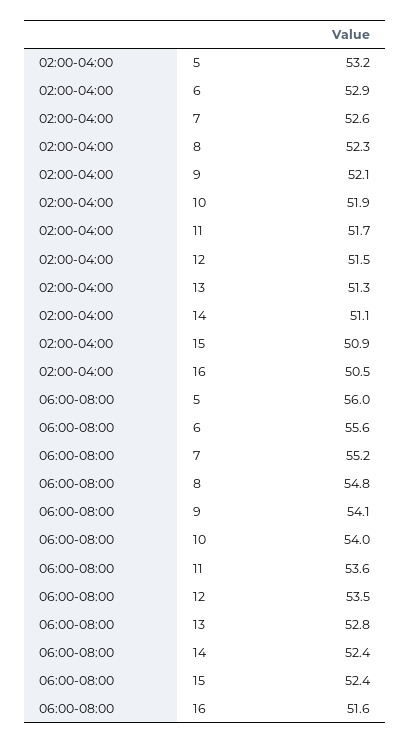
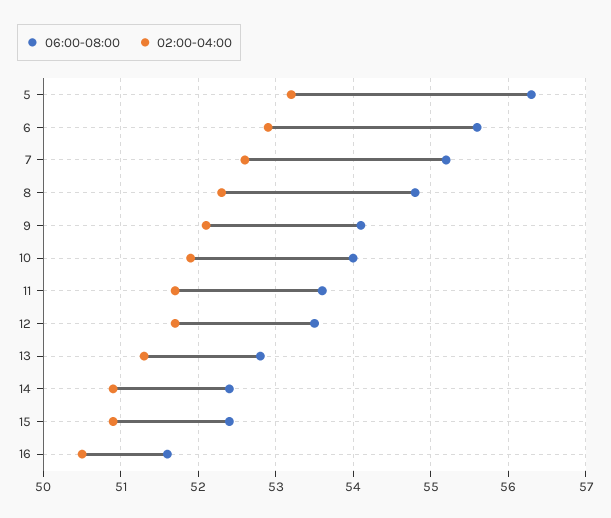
02:00-04:00, 12: 51.5 -> 51.7
02:00-04:00, 14: 51.1 -> 50.9
06:00-08:00, 5: 56 -> 56.3

